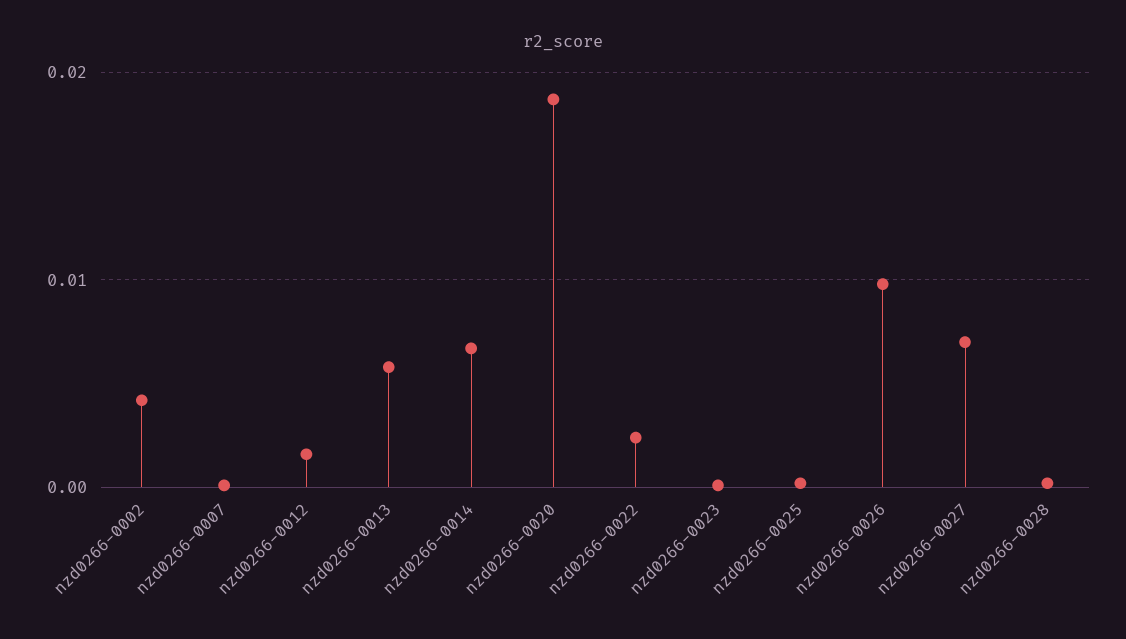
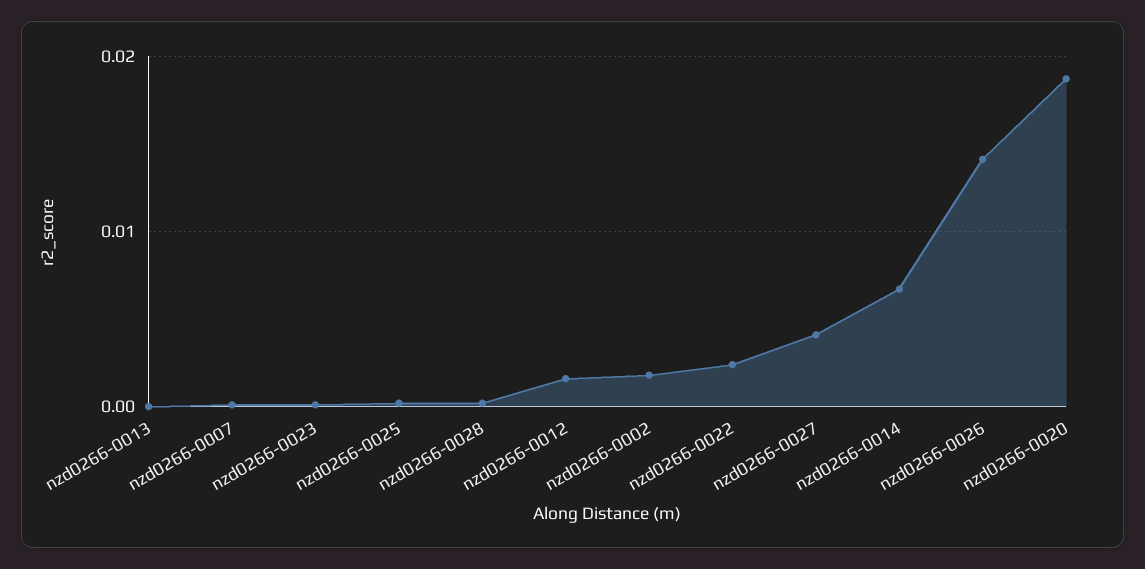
nzd0266-0002: 0.004 -> 0.002
nzd0266-0013: 0.006 -> 0
nzd0266-0026: 0.01 -> 0.014
nzd0266-0027: 0.007 -> 0.004

